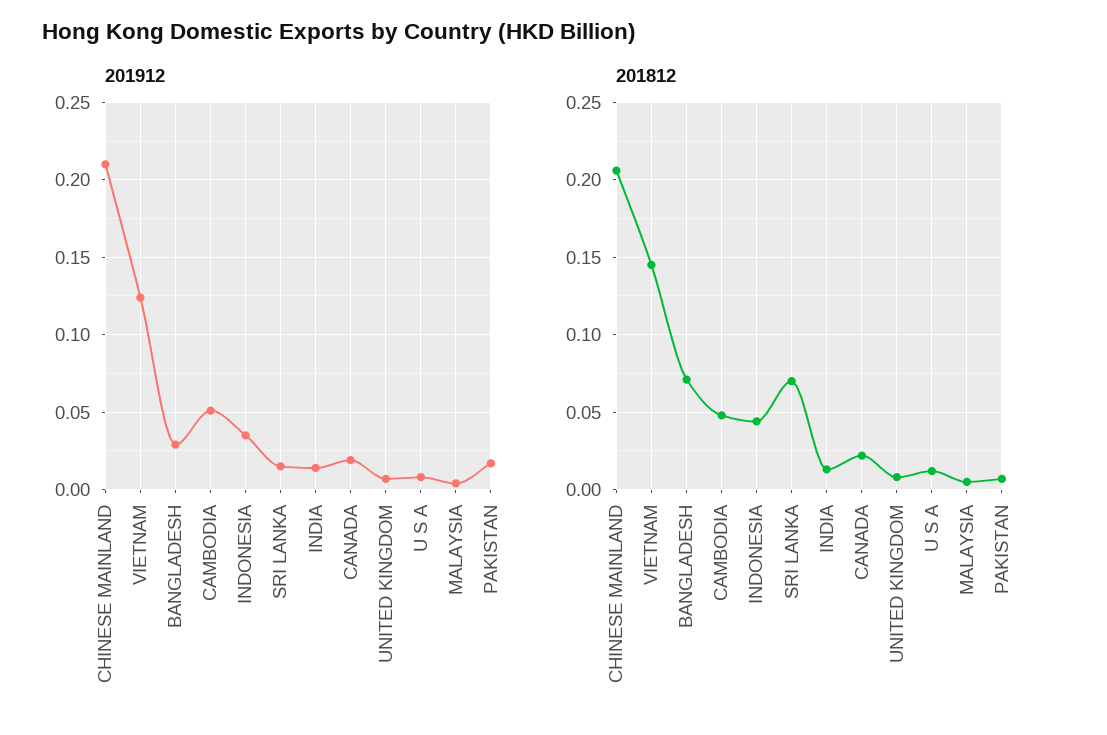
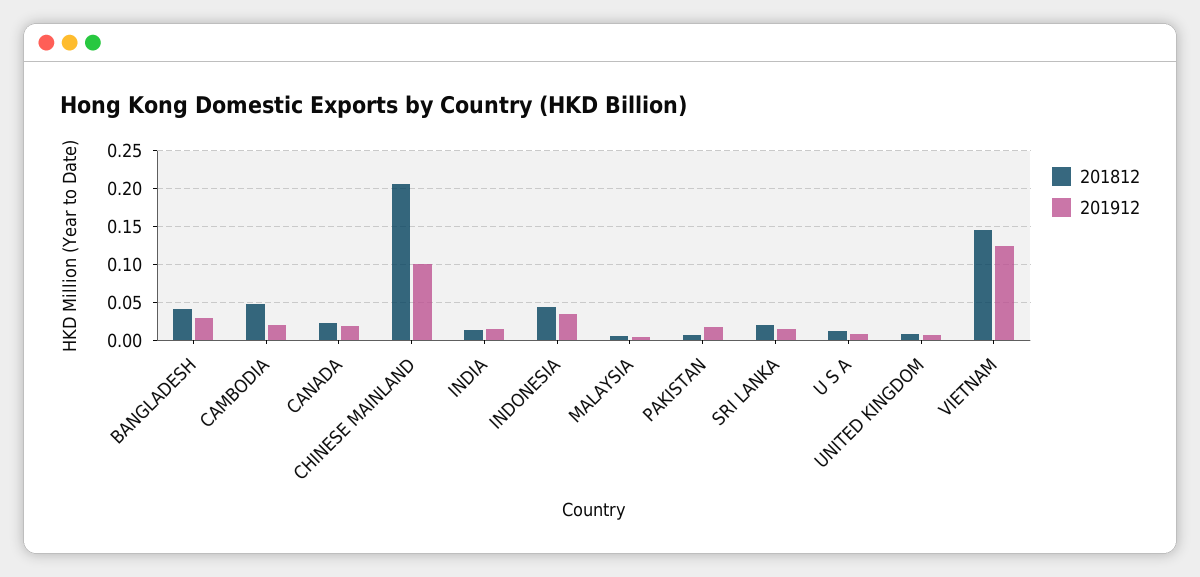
201912, CHINESE MAINLAND: 0.21 -> 0.1
201912, CAMBODIA: 0.05 -> 0.02
201812, BANGLADESH: 0.07 -> 0.04
201812, SRI LANKA: 0.07 -> 0.02

